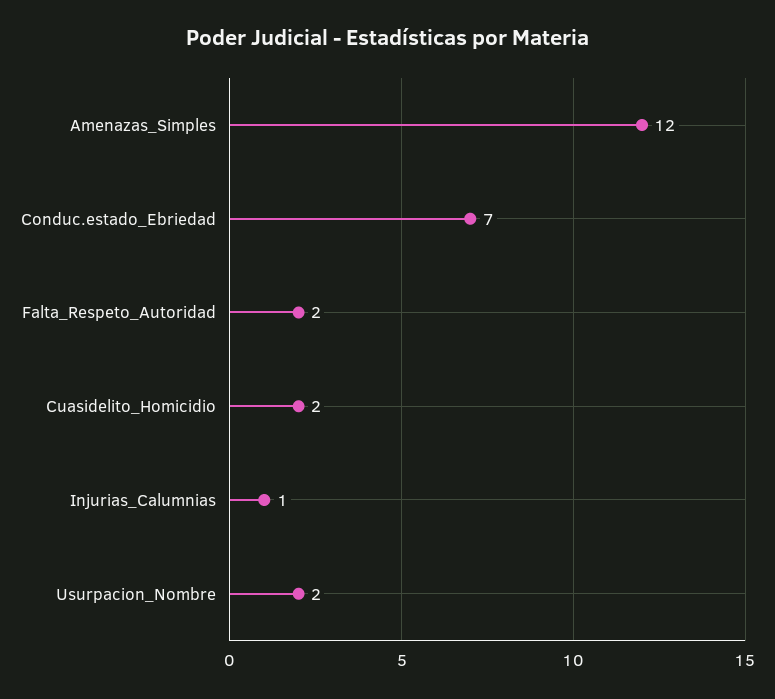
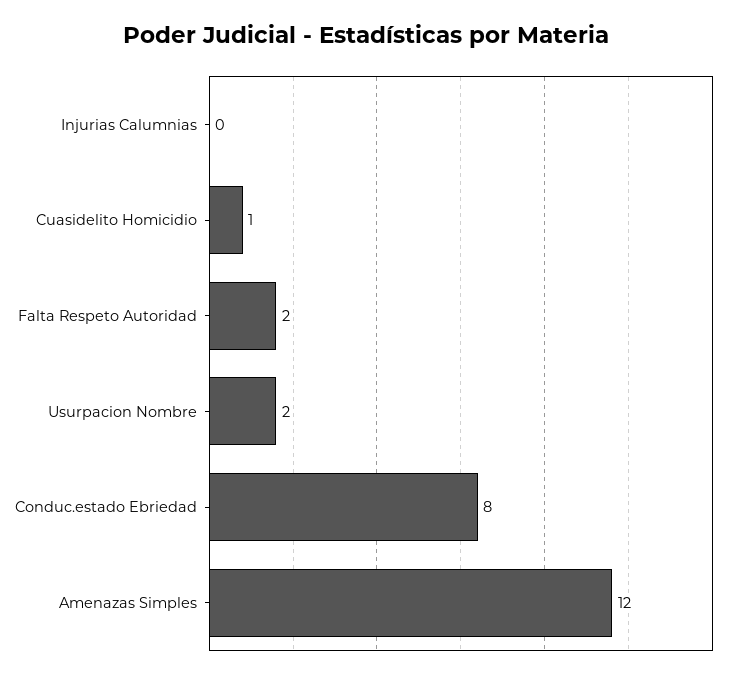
Conduc.estado_Ebriedad: 7 -> 8
Cuasidelito_Homicidio: 2 -> 1
Injurias_Calumnias: 1 -> 0

